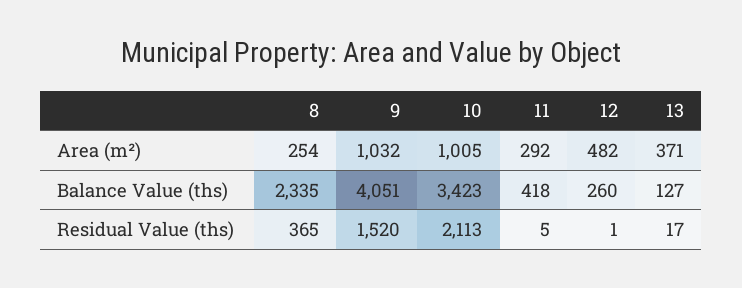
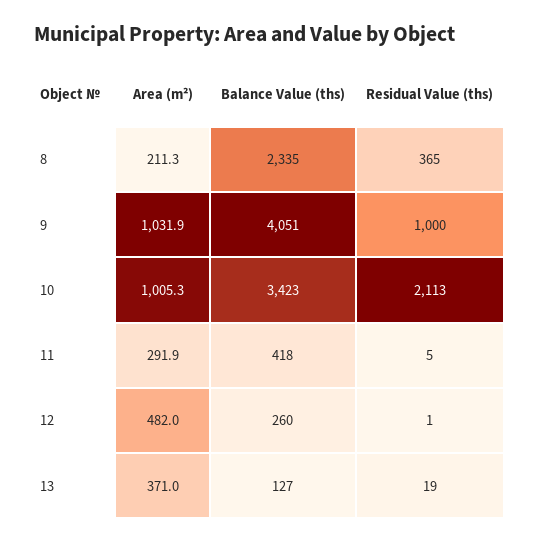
8, Area (m²): 254 -> 211.3
9, Residual Value (ths): 1520 -> 1000
13, Residual Value (ths): 17 -> 19

